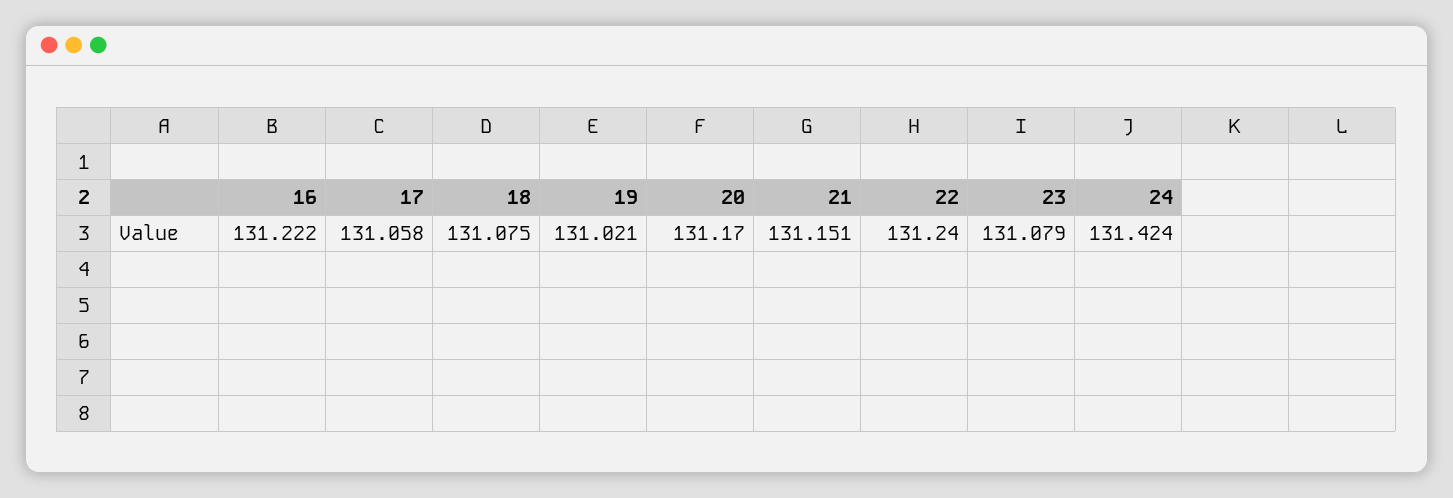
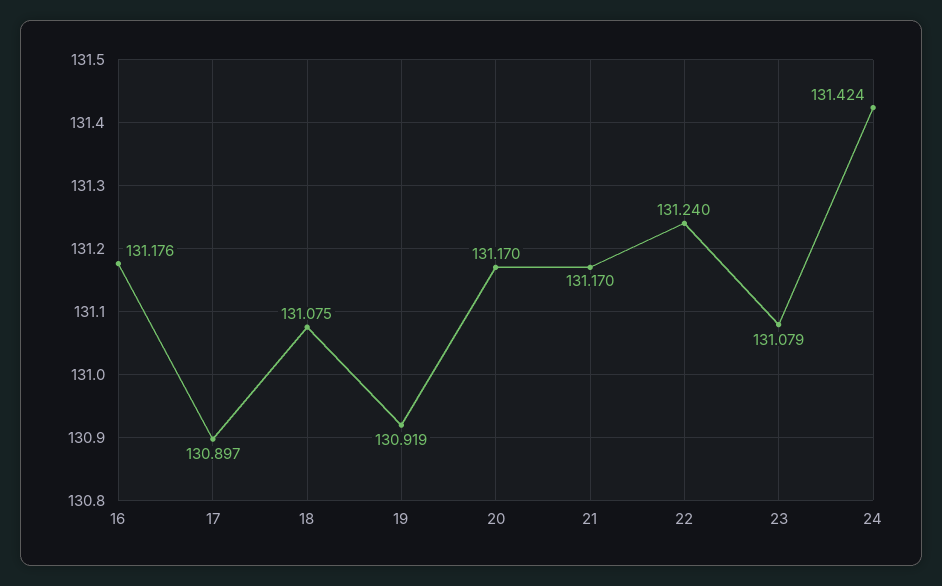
16: 131.222 -> 131.176
17: 131.058 -> 130.897
19: 131.021 -> 130.919
21: 131.151 -> 131.17

